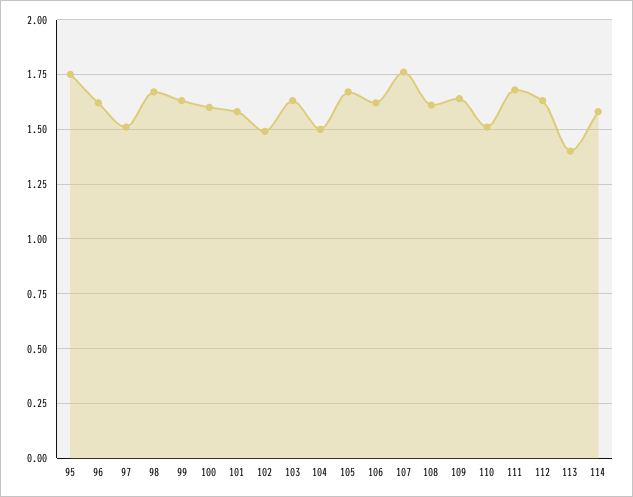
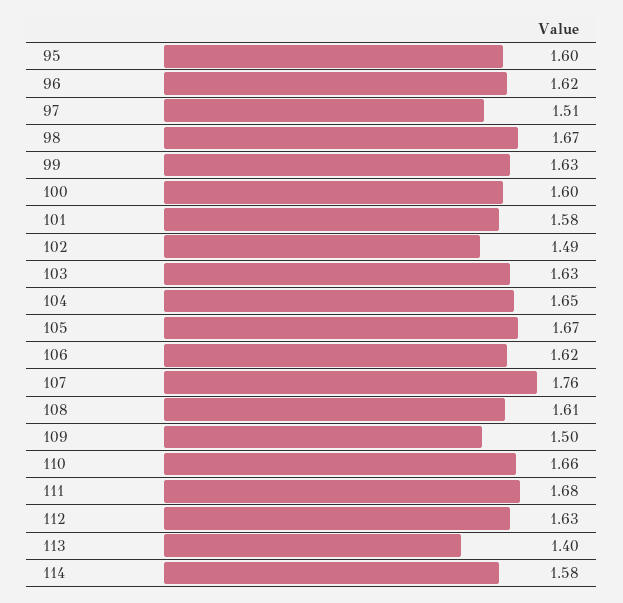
95: 1.75 -> 1.6
104: 1.5 -> 1.65
109: 1.65 -> 1.5
110: 1.5 -> 1.66

